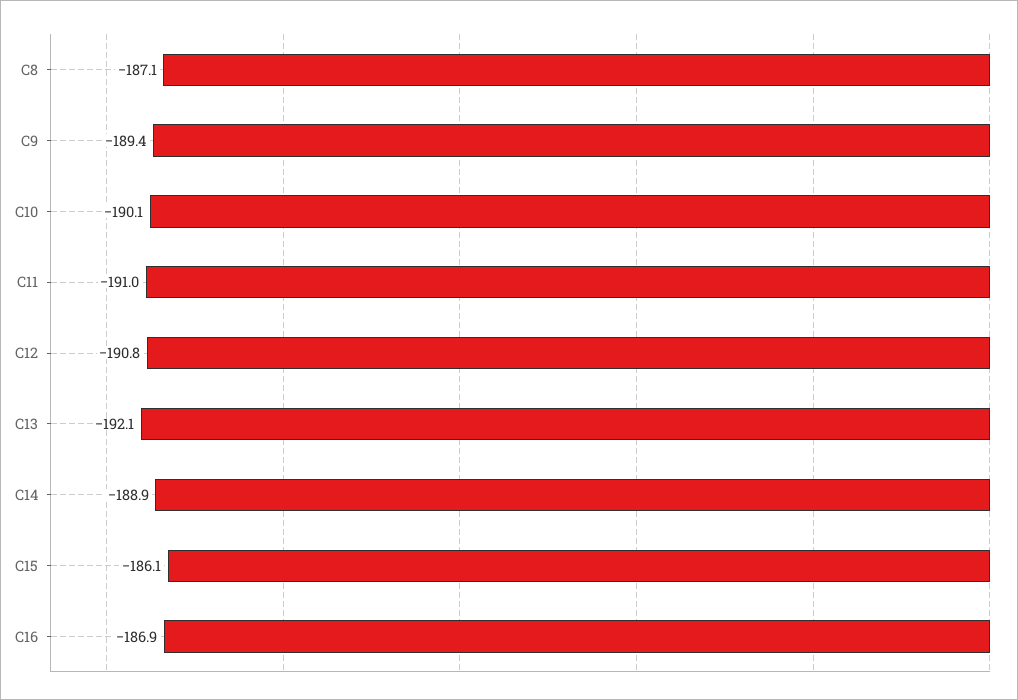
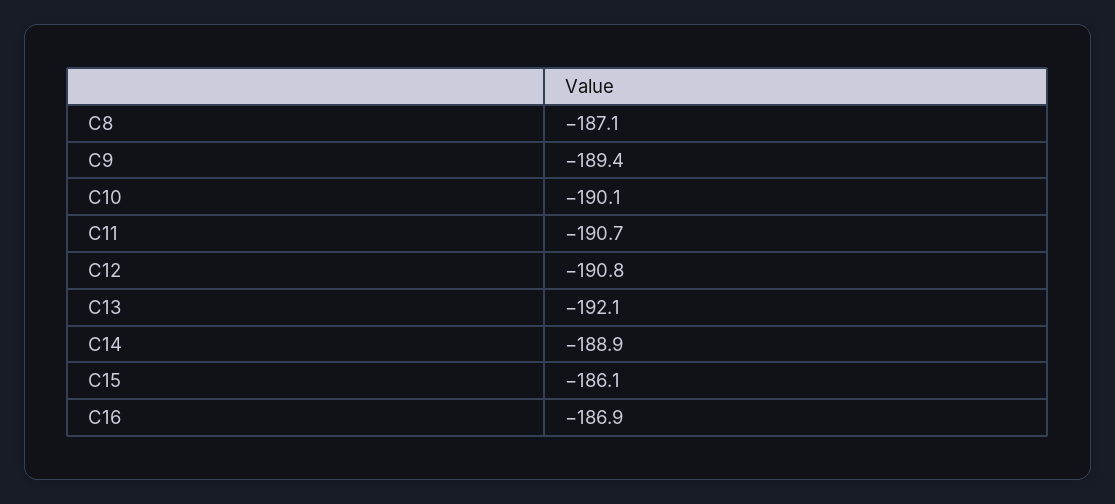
C11: -191 -> -190.7

